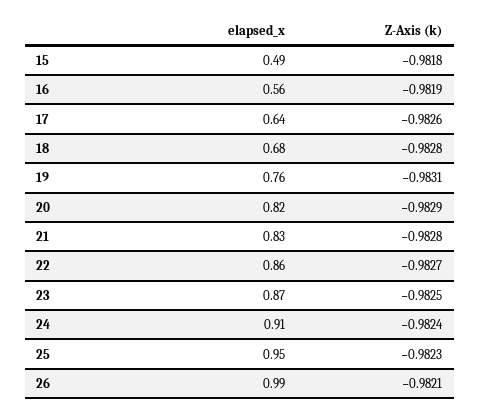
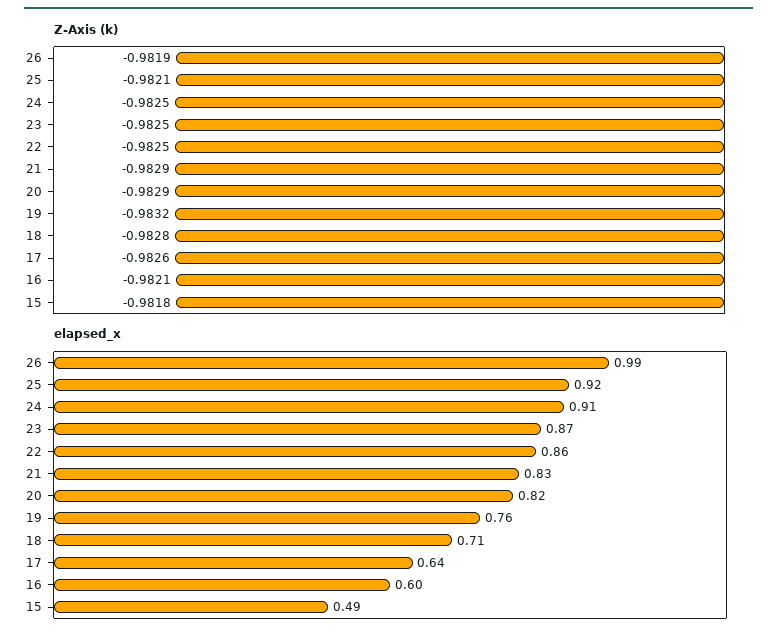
elapsed_x, 16: 0.56 -> 0.6
Z-Axis (k), 16: -0.9819 -> -0.9821
elapsed_x, 18: 0.68 -> 0.71
Z-Axis (k), 19: -0.9831 -> -0.9832
Z-Axis (k), 21: -0.9828 -> -0.9829
Z-Axis (k), 22: -0.9827 -> -0.9825
Z-Axis (k), 24: -0.9824 -> -0.9825
elapsed_x, 25: 0.95 -> 0.92
Z-Axis (k), 25: -0.9823 -> -0.9821
Z-Axis (k), 26: -0.9821 -> -0.9819

